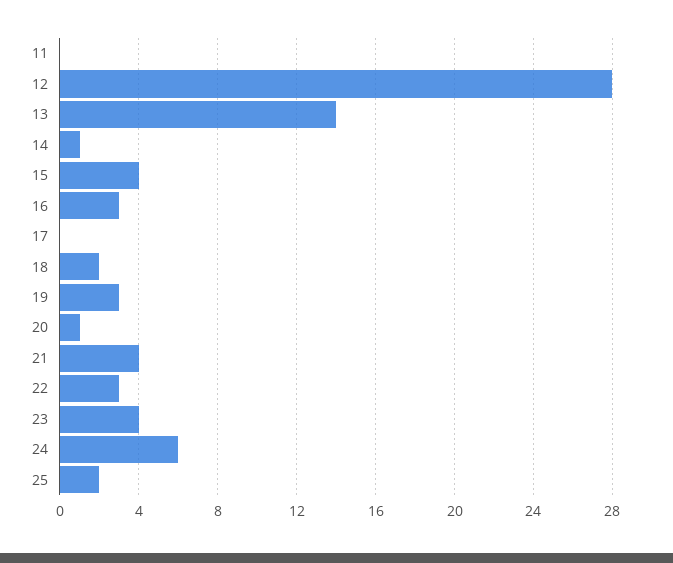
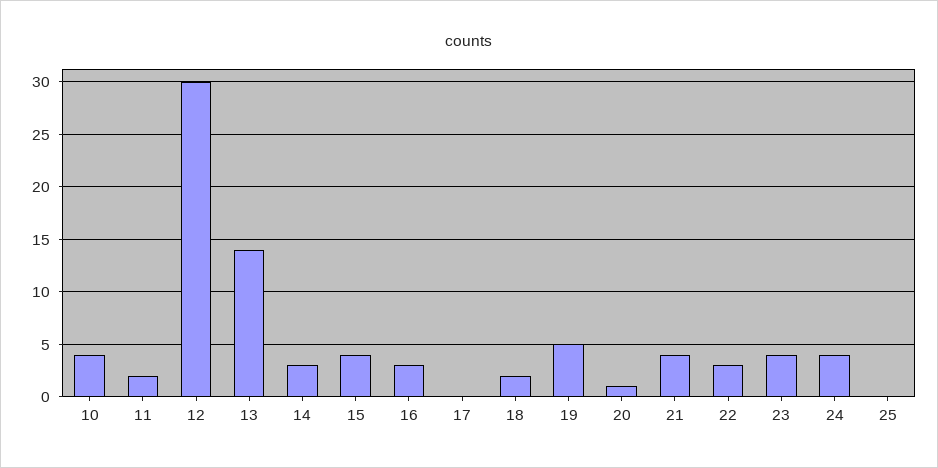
11: 0 -> 2
12: 28 -> 30
14: 1 -> 3
19: 3 -> 5
24: 6 -> 4
25: 2 -> 0
10: none -> 4

